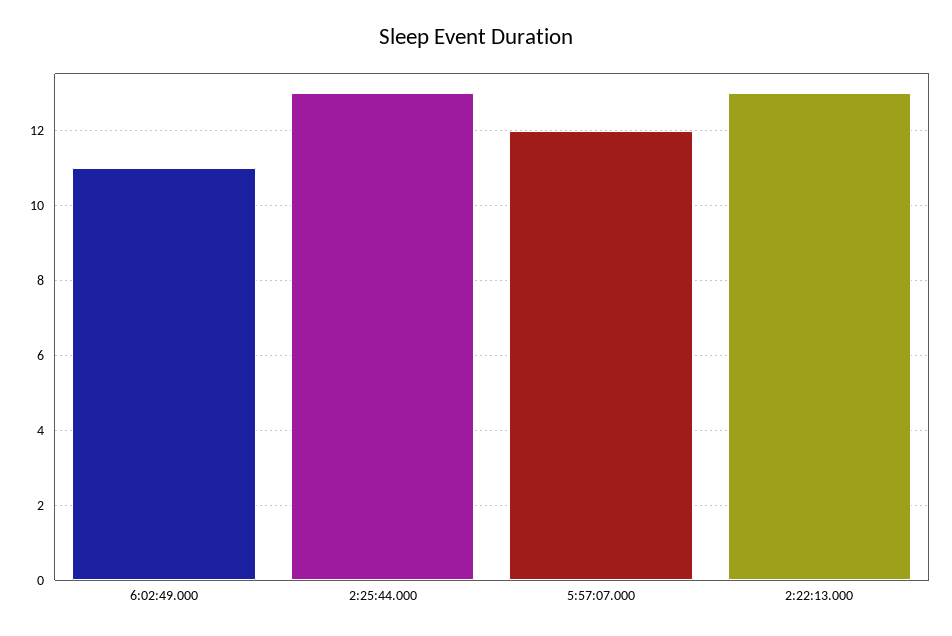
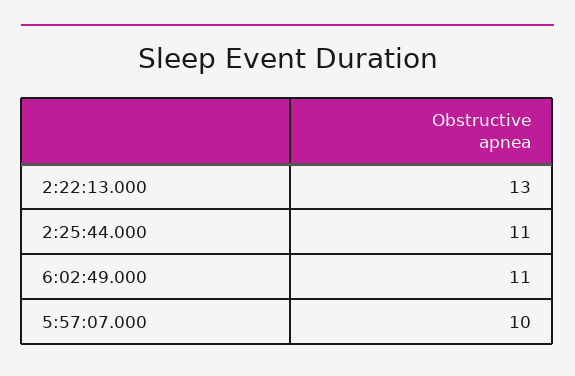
2:25:44.000: 13 -> 11
5:57:07.000: 12 -> 10

